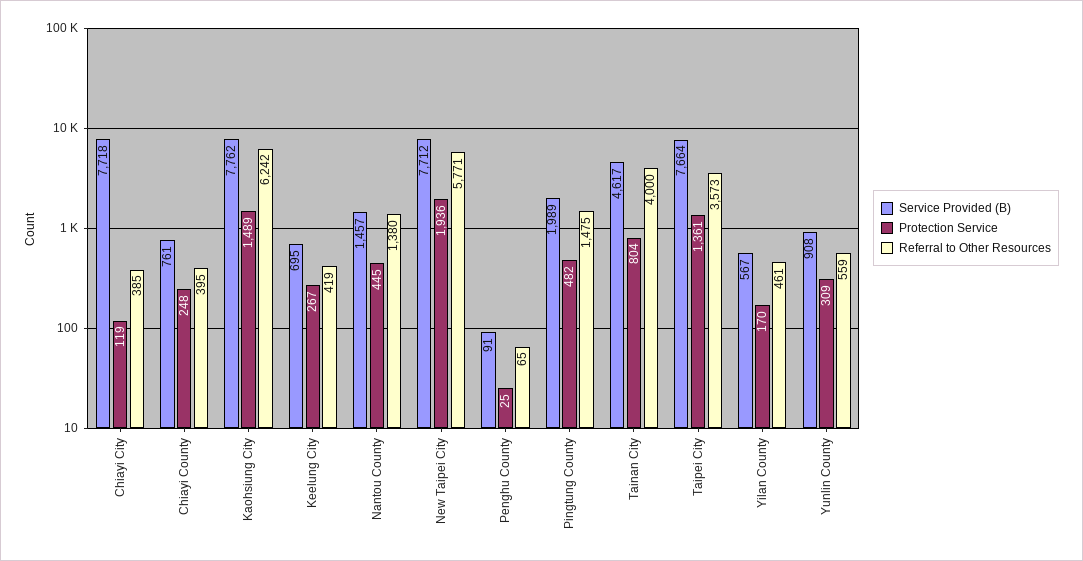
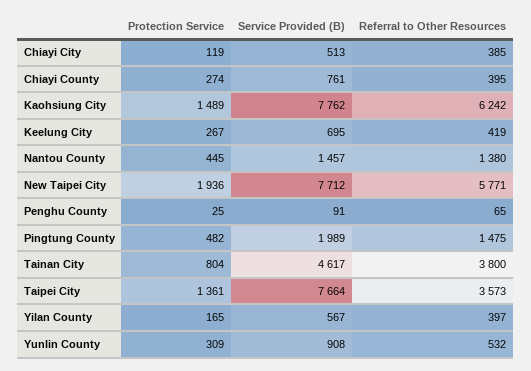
Service Provided (B), Chiayi City: 7718 -> 513
Protection Service, Chiayi County: 248 -> 274
Referral to Other Resources, Tainan City: 4000 -> 3800
Protection Service, Yilan County: 170 -> 165
Referral to Other Resources, Yilan County: 461 -> 397
Referral to Other Resources, Yunlin County: 559 -> 532

